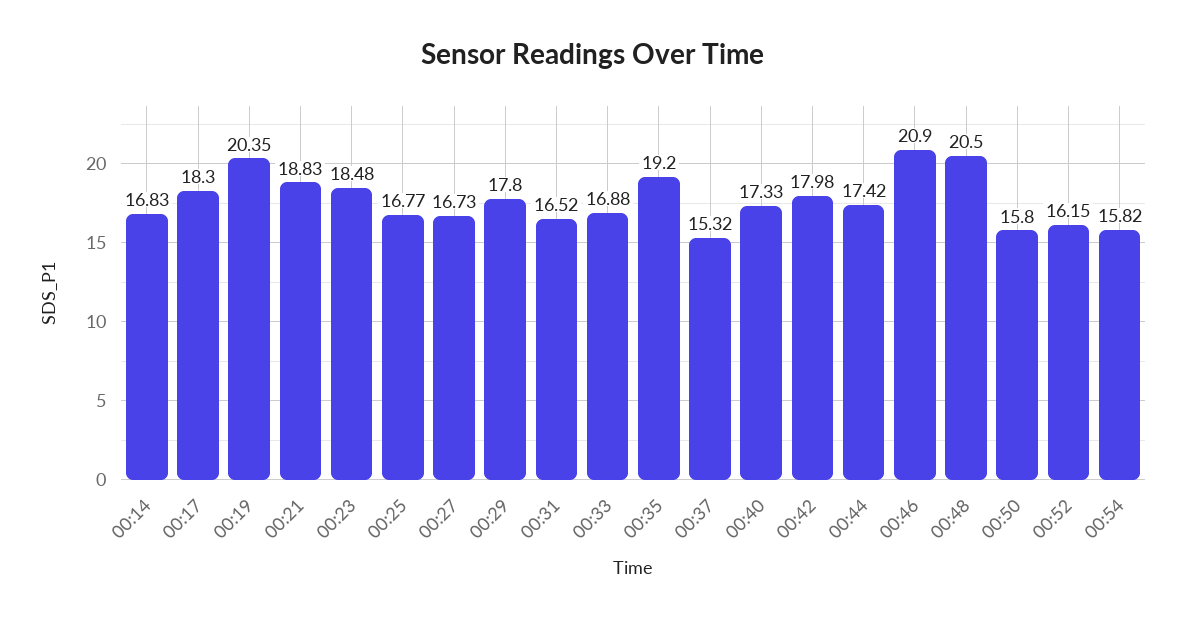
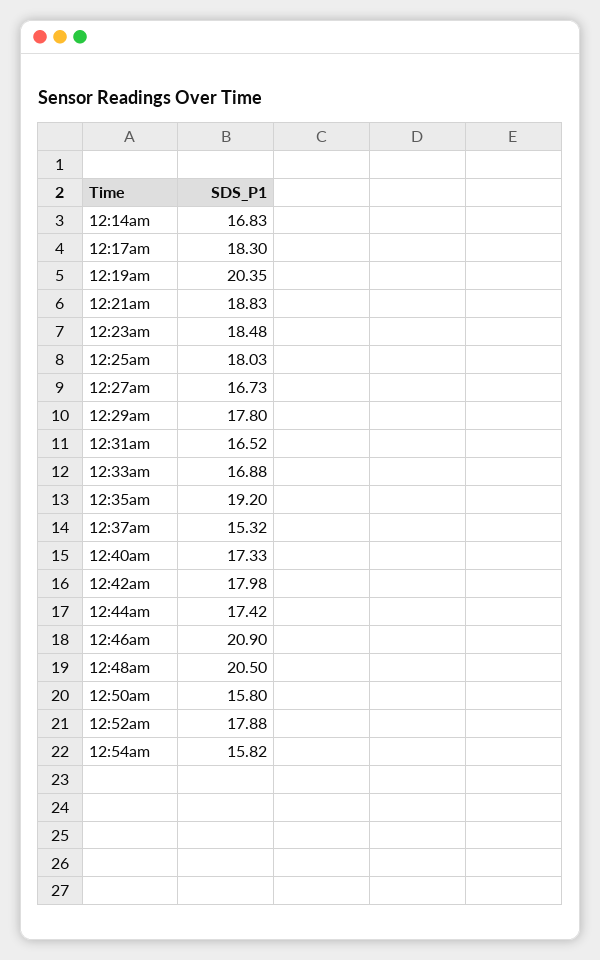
00:25: 16.77 -> 18.03
00:52: 16.15 -> 17.88

